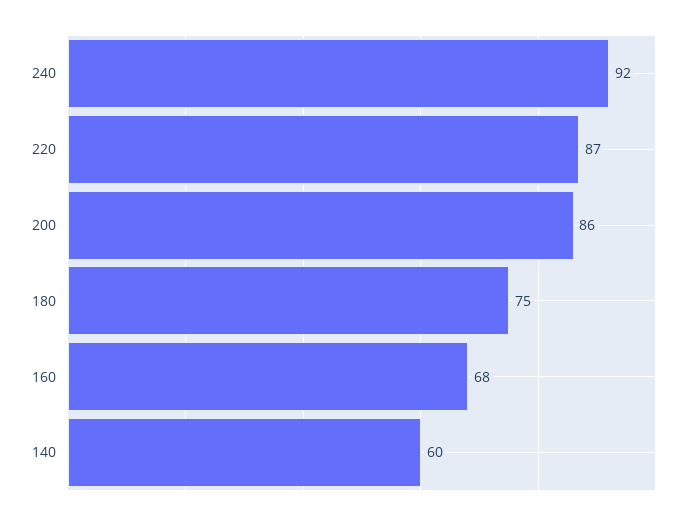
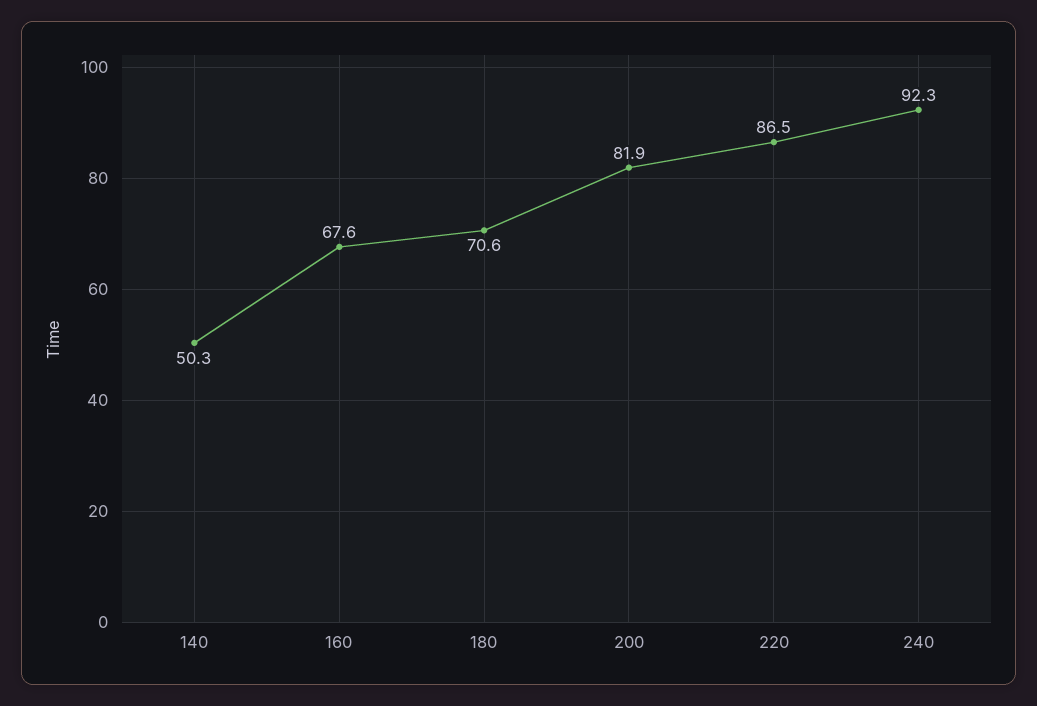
200: 86 -> 81.9
180: 75 -> 70.6
140: 60 -> 50.3

